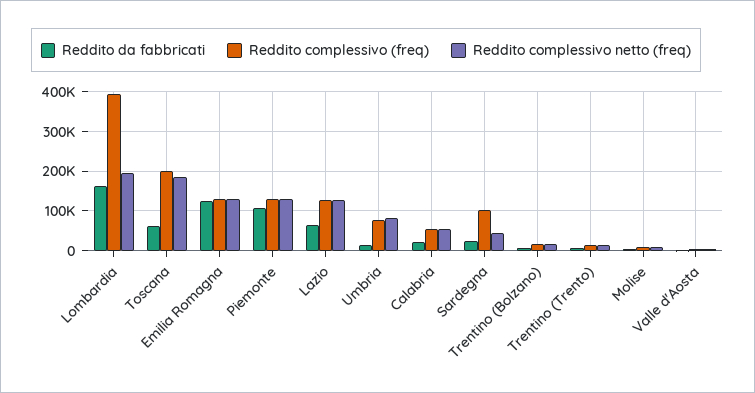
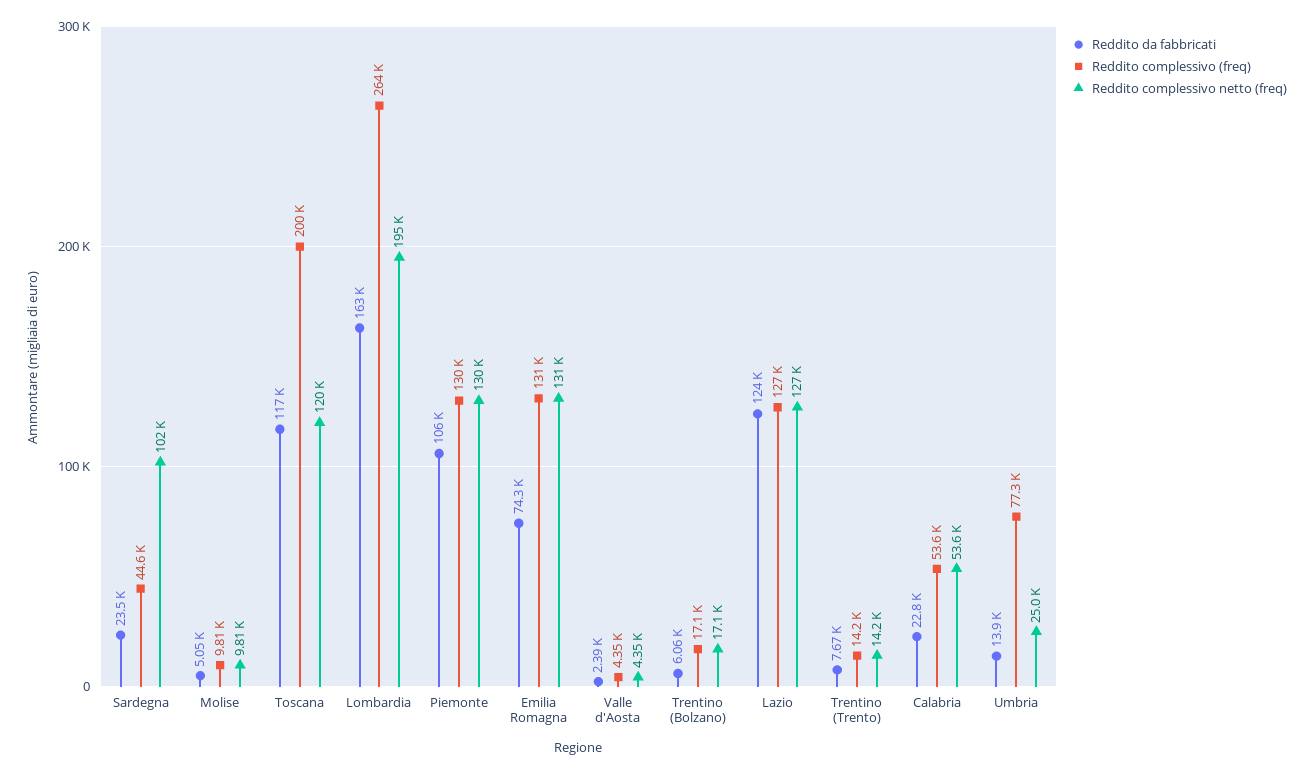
Reddito complessivo (freq), Lombardia: 400000 -> 264000
Reddito da fabbricati, Toscana: 60000 -> 117000
Reddito complessivo netto (freq), Toscana: 180000 -> 120000
Reddito da fabbricati, Emilia Romagna: 120000 -> 74300
Reddito da fabbricati, Lazio: 60000 -> 124000
Reddito complessivo netto (freq), Umbria: 80000 -> 25000
Reddito complessivo (freq), Sardegna: 100000 -> 44600
Reddito complessivo netto (freq), Sardegna: 40000 -> 102000

